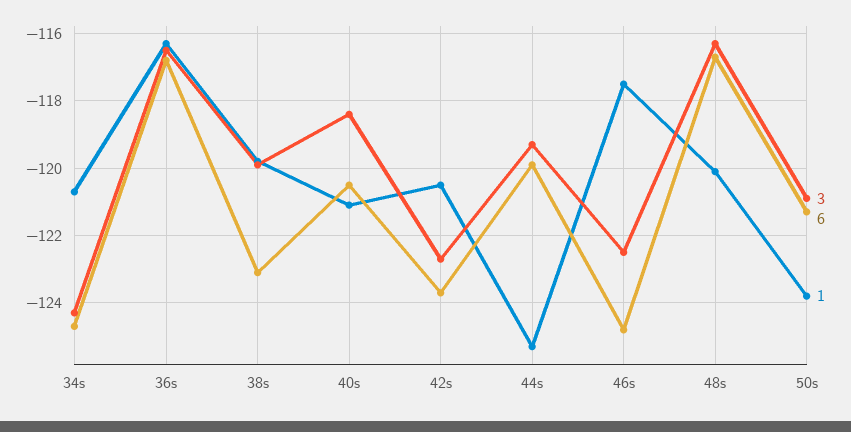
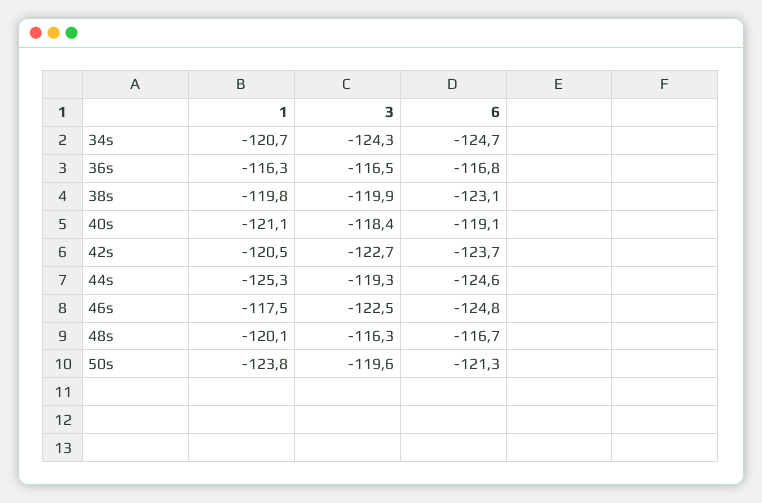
6, 40s: -120.5 -> -119.1
6, 44s: -120 -> -124.6
3, 50s: -121 -> -119.6

